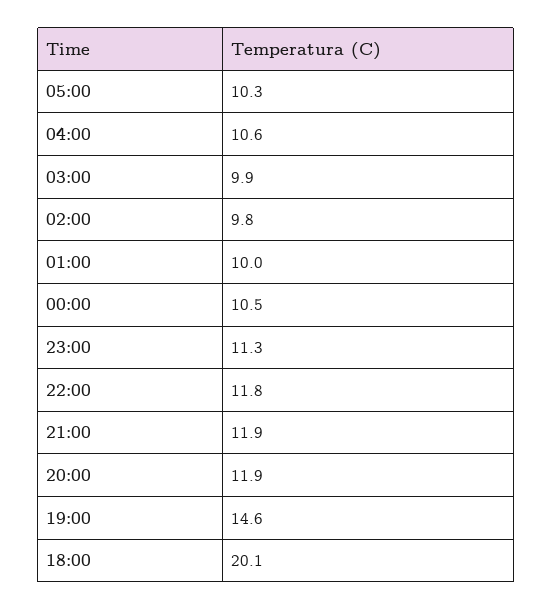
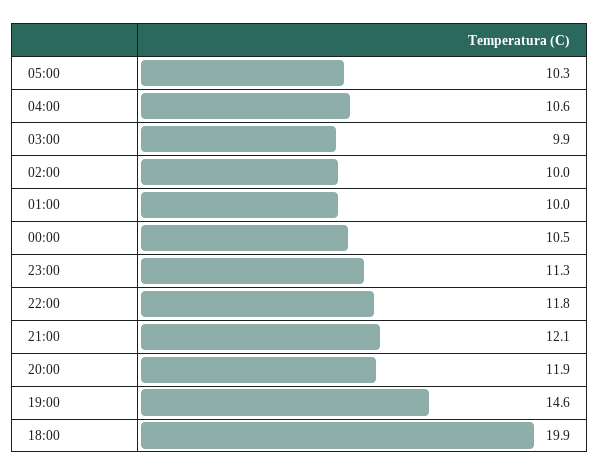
02:00: 9.8 -> 10
21:00: 11.9 -> 12.1
18:00: 20.1 -> 19.9

